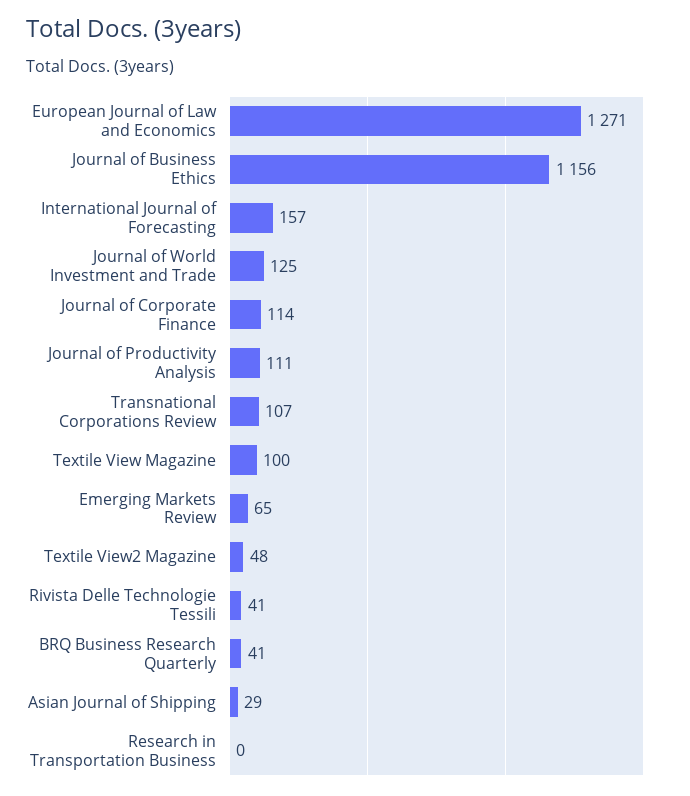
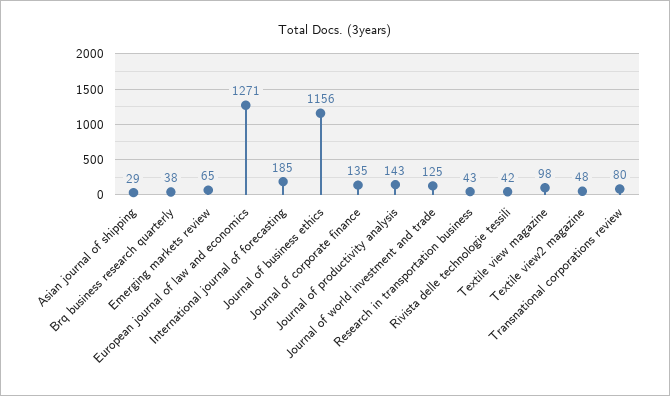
International Journal of Forecasting: 157 -> 185
Journal of Corporate Finance: 114 -> 135
Journal of Productivity Analysis: 111 -> 143
Transnational Corporations Review: 107 -> 80
Textile View Magazine: 100 -> 98
Rivista Delle Technologie Tessili: 41 -> 42
BRQ Business Research Quarterly: 41 -> 38
Research in Transportation Business: 0 -> 43

